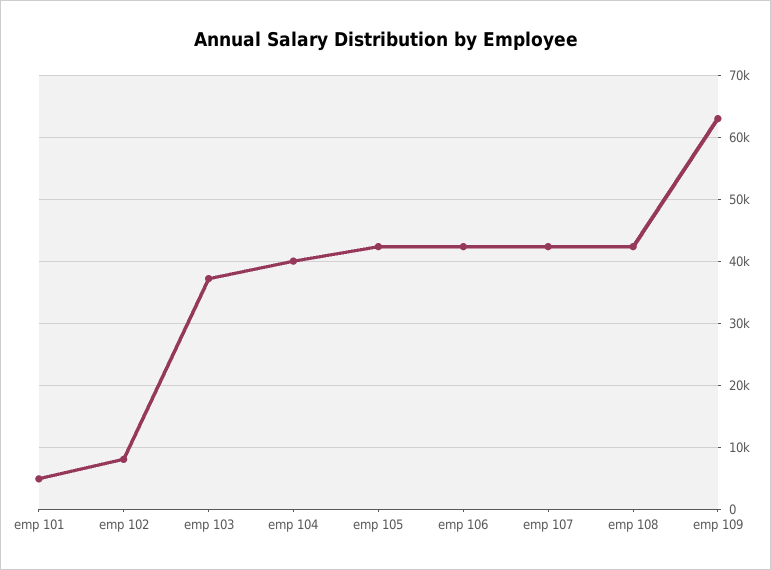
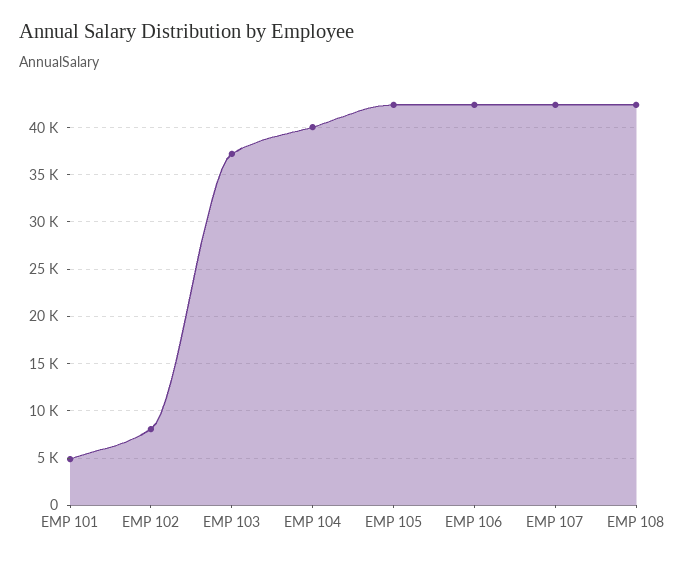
emp 109: 63000 -> none

